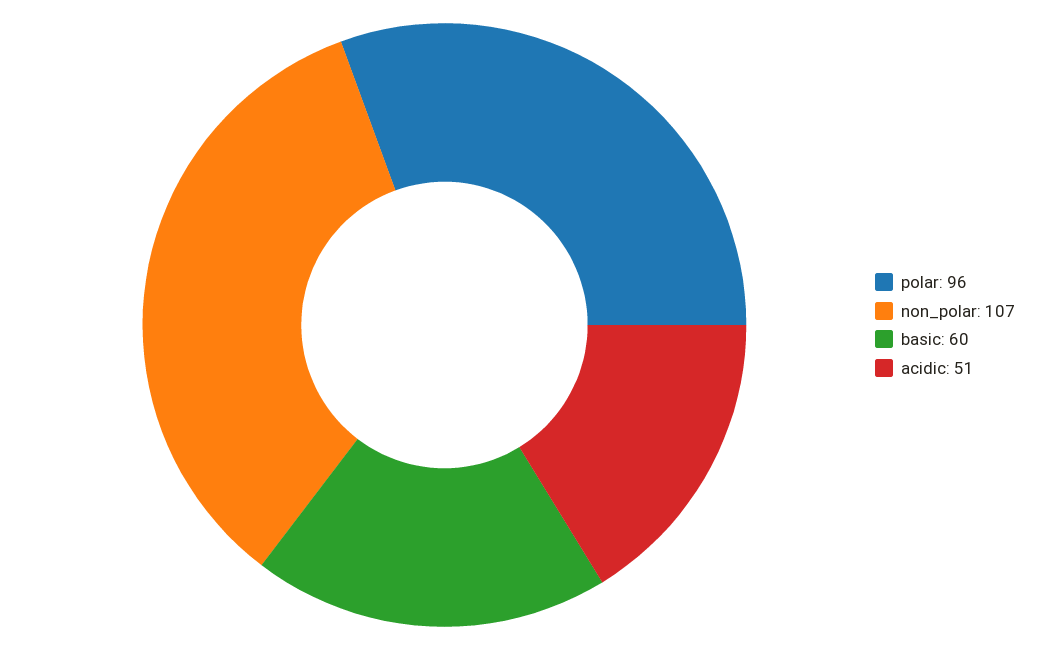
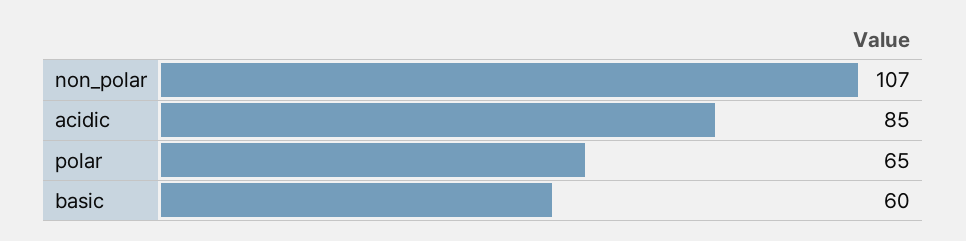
polar: 96 -> 65
acidic: 51 -> 85

